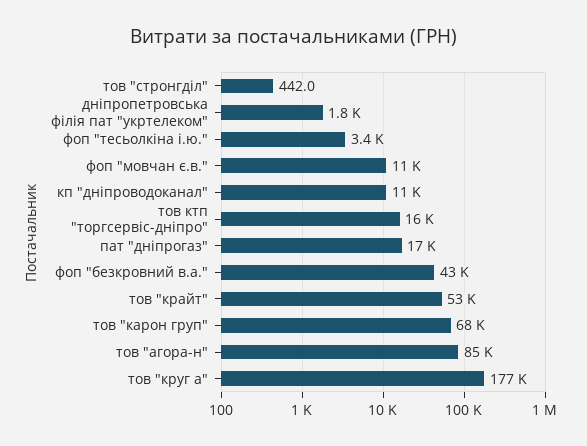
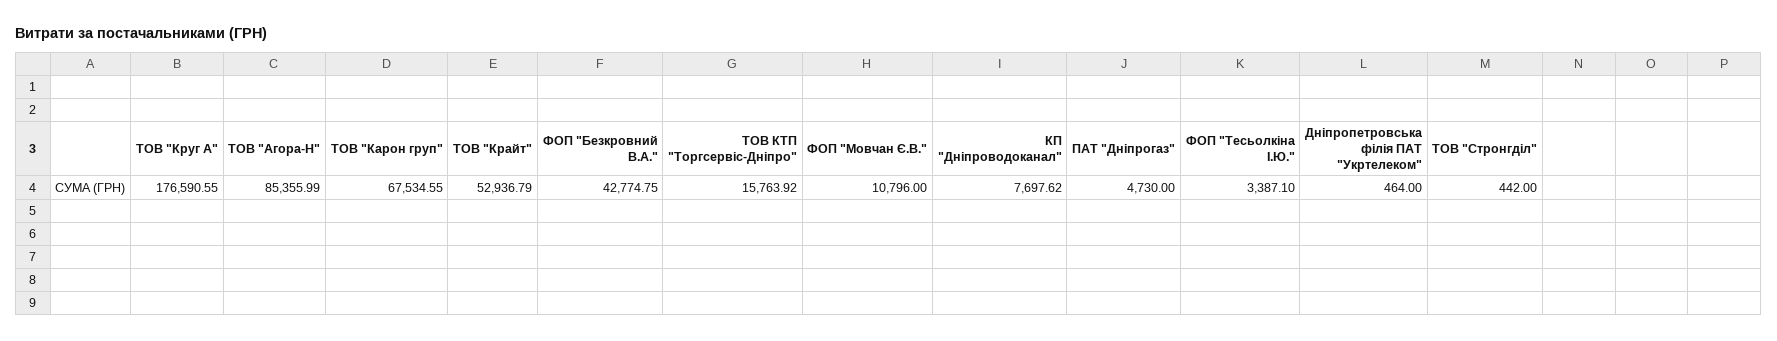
дніпропетровська філія пат "укртелеком": 1800 -> 464
кп "дніпроводоканал": 11000 -> 7697.62
пат "дніпрогаз": 17000 -> 4730

